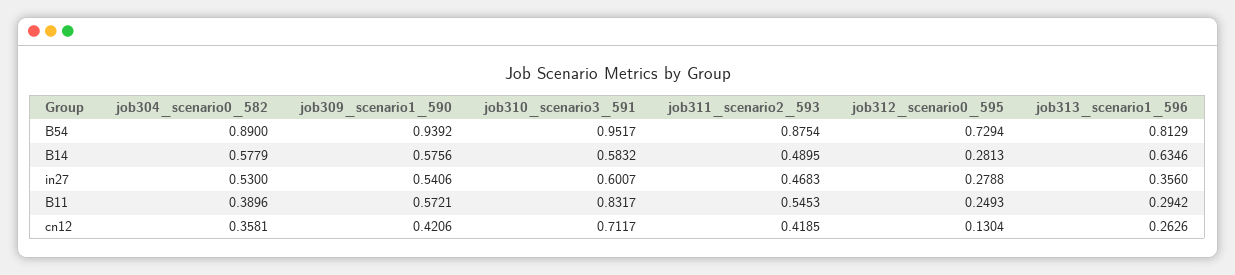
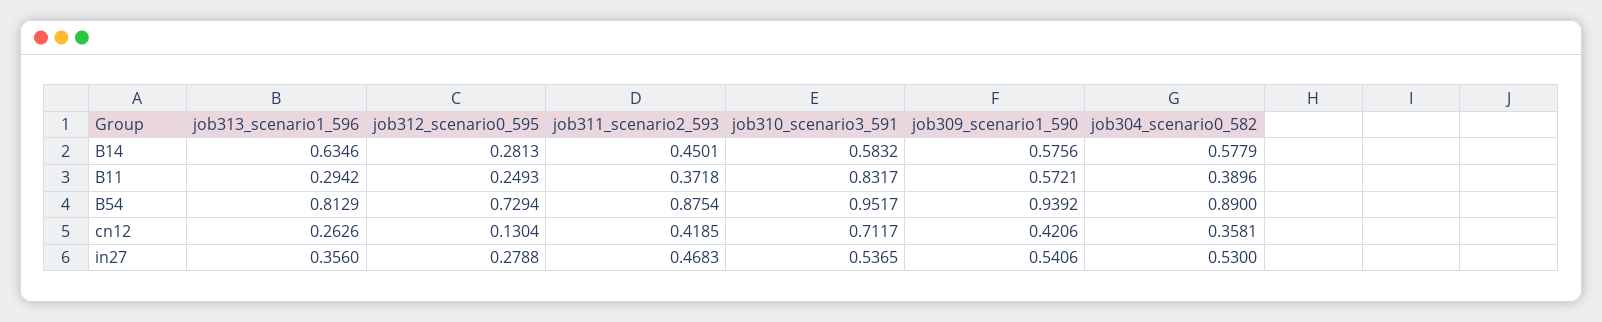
job311_scenario2_593, B14: 0.4895 -> 0.4501
job310_scenario3_591, in27: 0.6007 -> 0.5365
job311_scenario2_593, B11: 0.5453 -> 0.3718

